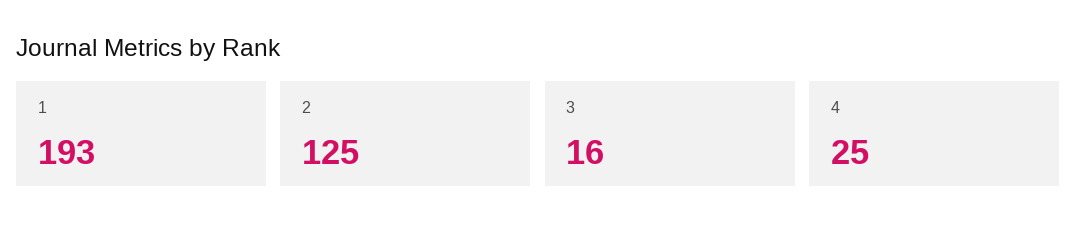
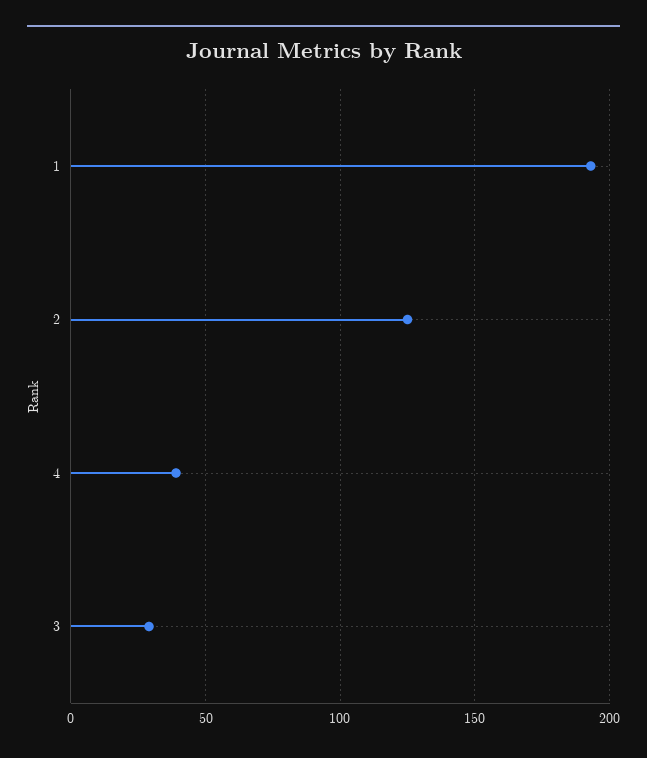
3: 16 -> 30
4: 25 -> 40

